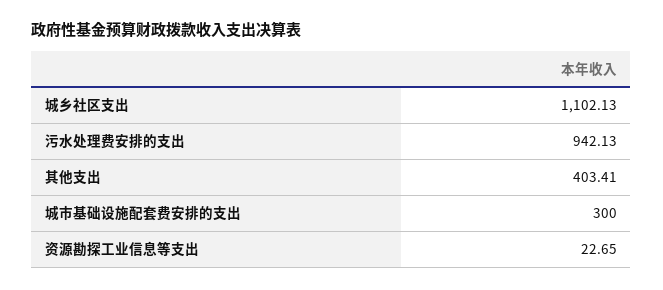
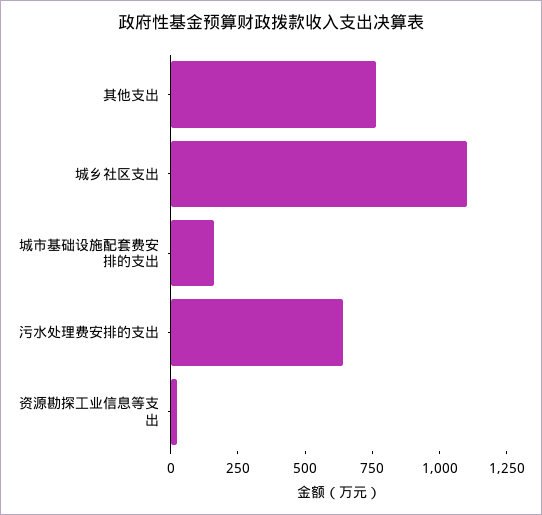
污水处理费安排的支出: 942.13 -> 650
其他支出: 403.41 -> 750
城市基础设施配套费安排的支出: 300 -> 150

